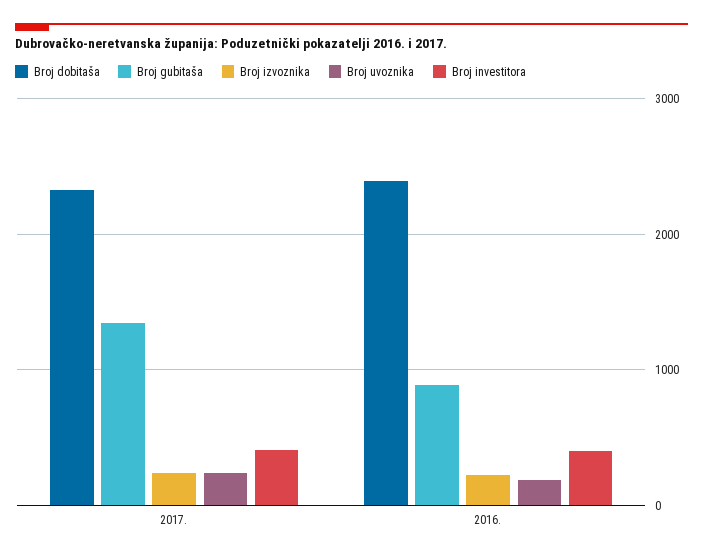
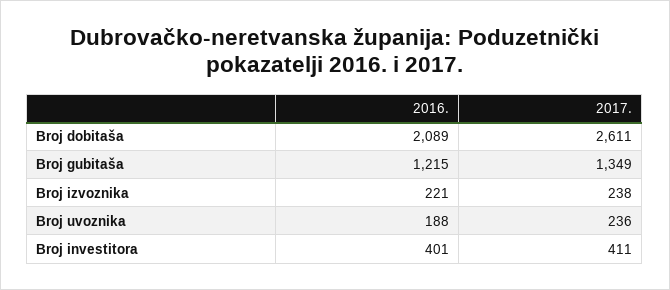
Broj dobitaša, 2017.: 2300 -> 2611
Broj dobitaša, 2016.: 2400 -> 2089
Broj gubitaša, 2016.: 900 -> 1215

